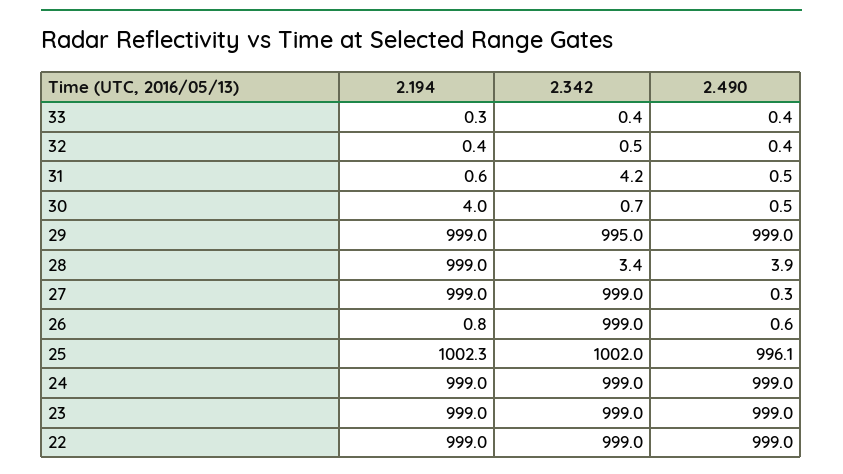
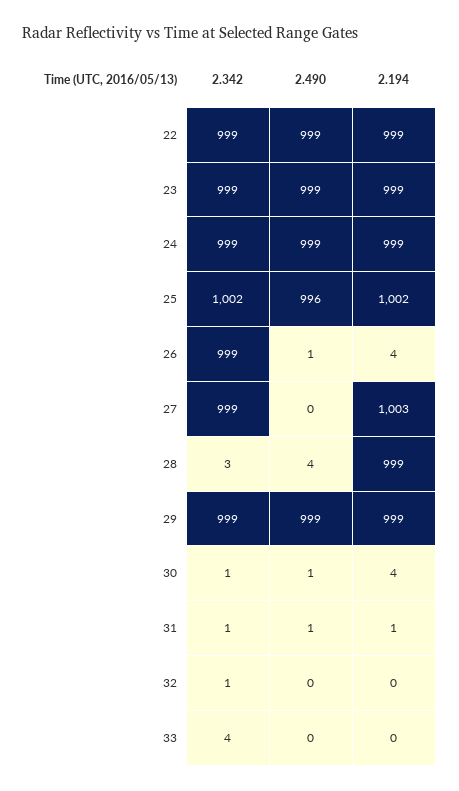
2.342, 33: 0.4 -> 4
2.342, 31: 4.2 -> 1
2.342, 29: 995 -> 999
2.194, 27: 999 -> 1003
2.194, 26: 0.8 -> 4

